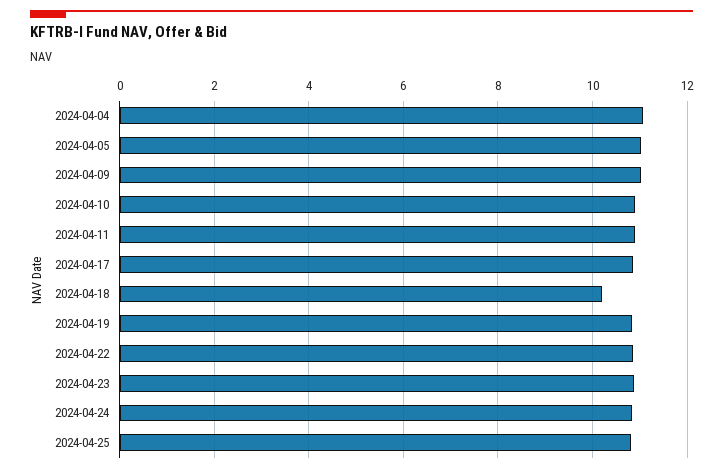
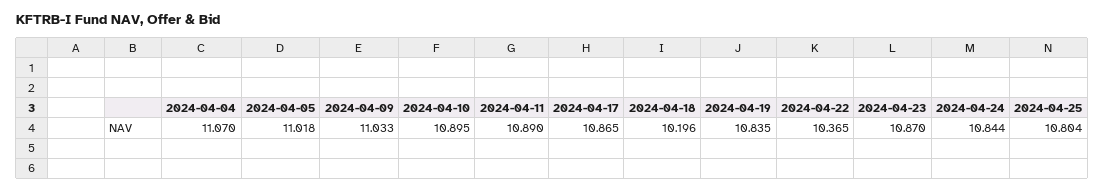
2024-04-22: 10.8 -> 10.365

